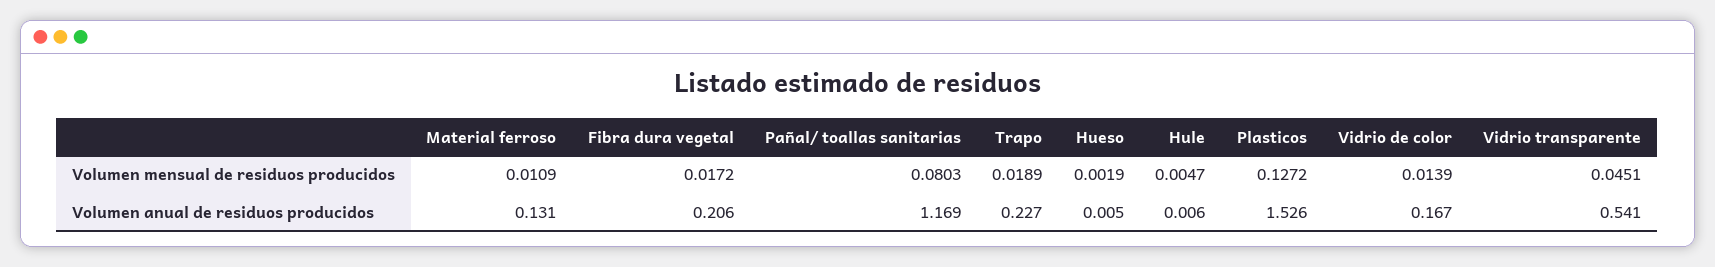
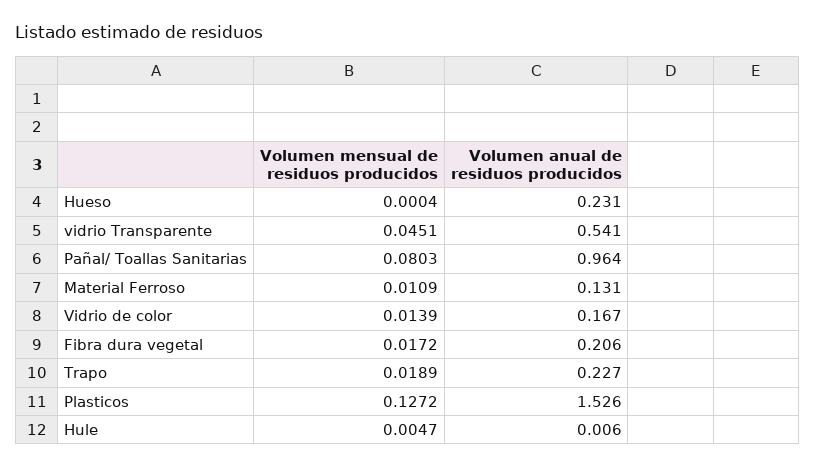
Hueso, Volumen mensual de residuos producidos: 0.0019 -> 0.0004
Pañal/ toallas sanitarias, Volumen anual de residuos producidos: 1.169 -> 0.964
Hueso, Volumen anual de residuos producidos: 0.005 -> 0.231

